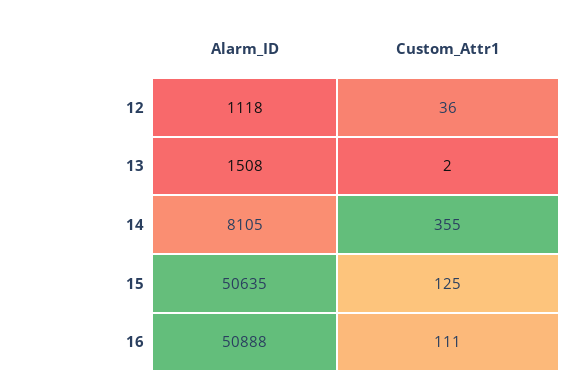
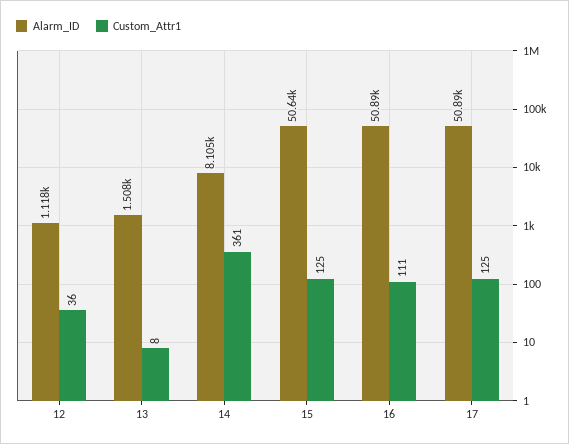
Custom_Attr1, 13: 2 -> 8
Custom_Attr1, 14: 355 -> 361
Alarm_ID, 17: none -> 50890
Custom_Attr1, 17: none -> 125

